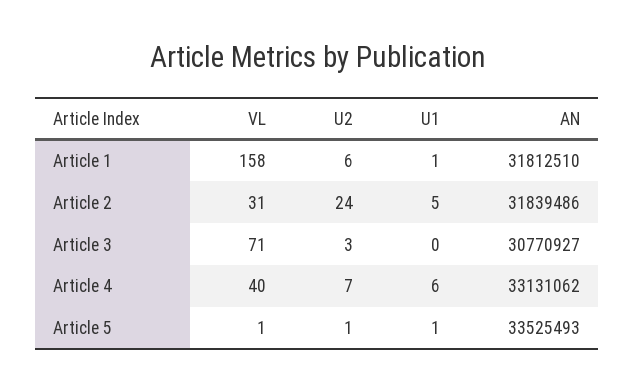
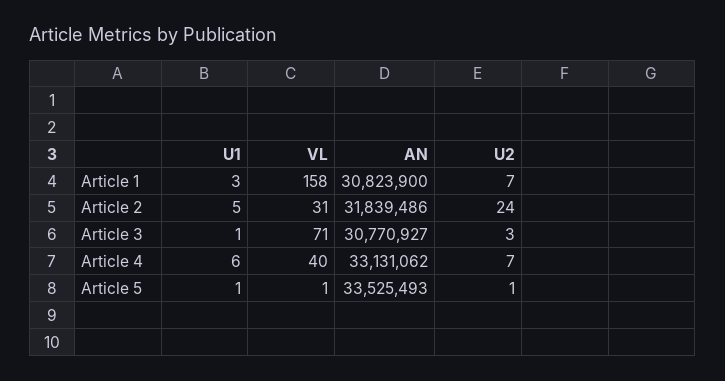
U2, Article 1: 6 -> 7
U1, Article 1: 1 -> 3
AN, Article 1: 31812510 -> 30823900
U1, Article 3: 0 -> 1

